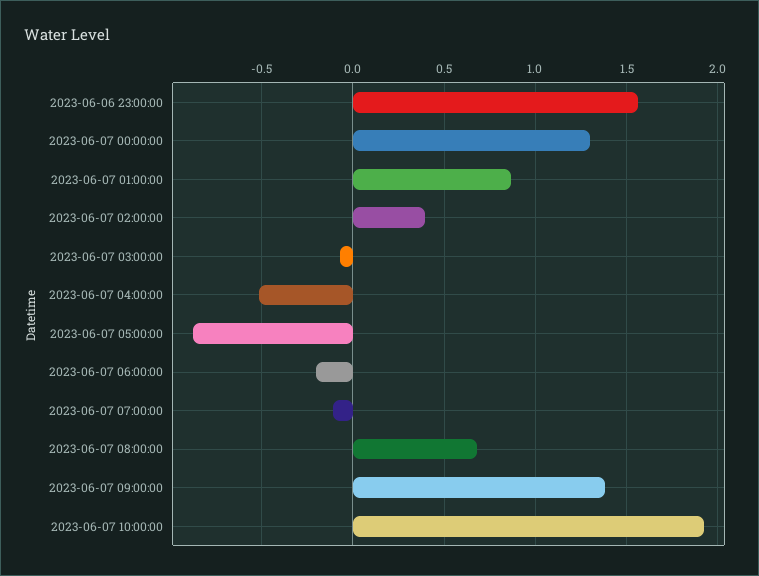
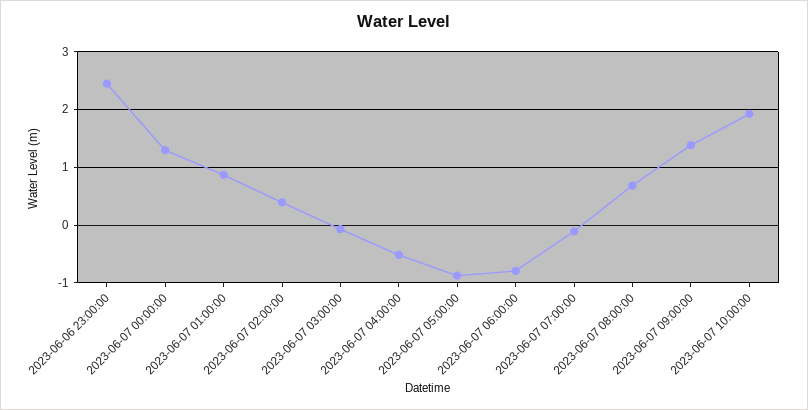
2023-06-06 23:00:00: 1.55 -> 2.4
2023-06-07 06:00:00: -0.2 -> -0.8

